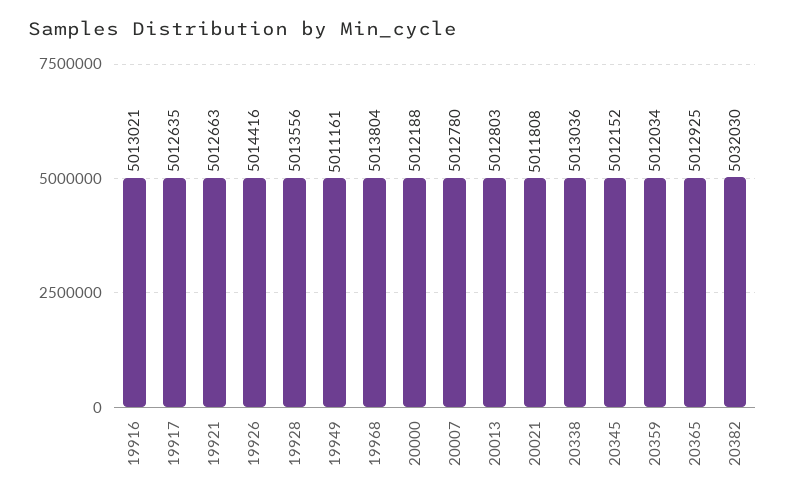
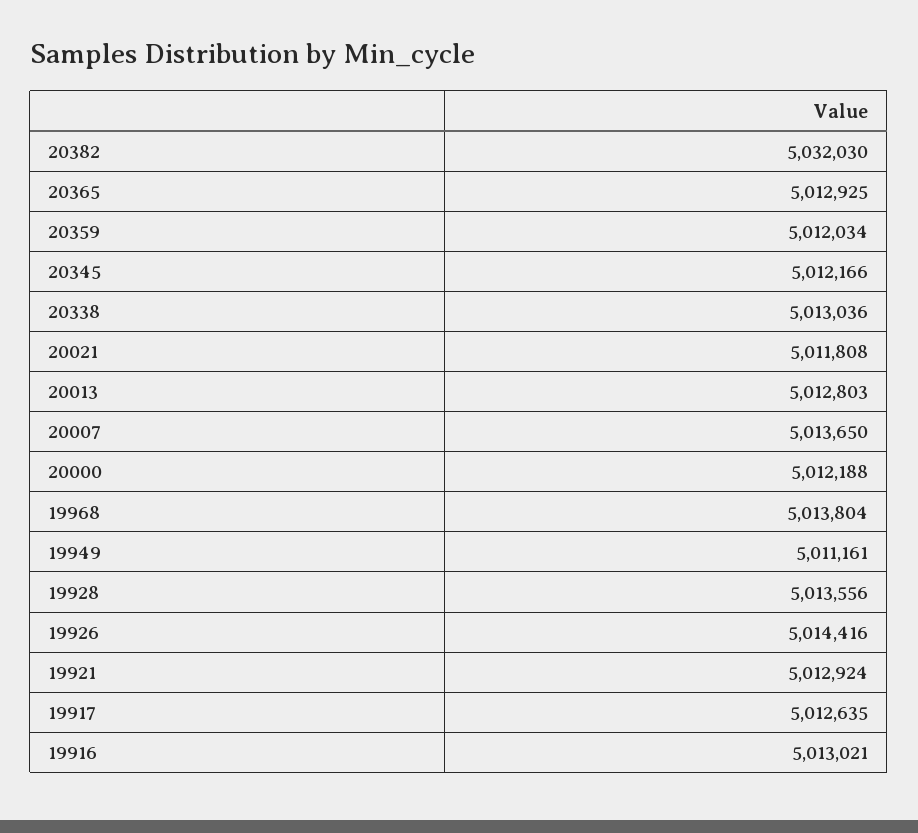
19921: 5012663 -> 5012924
20007: 5012780 -> 5013650
20345: 5012152 -> 5012166

